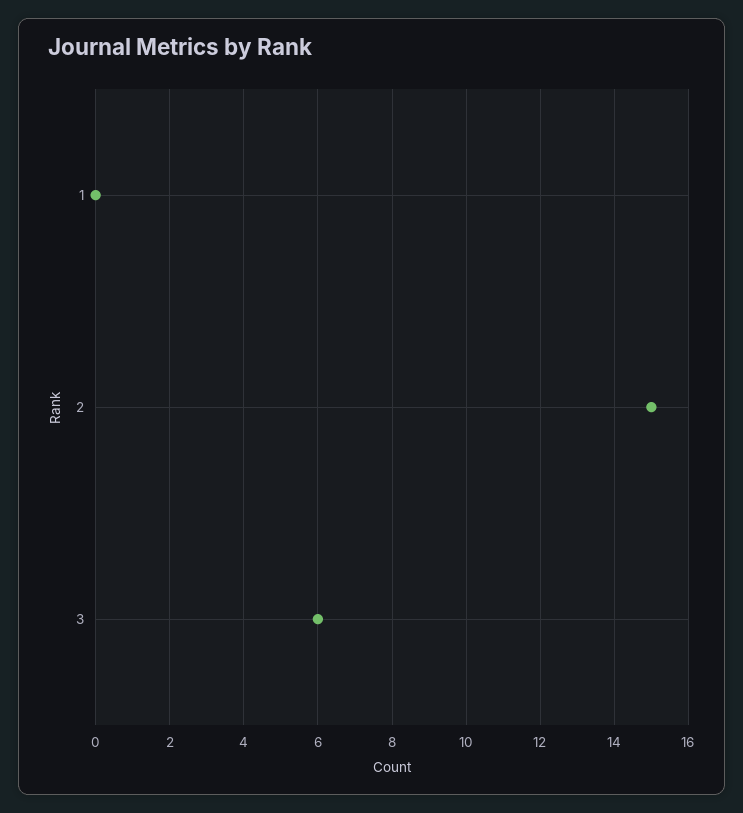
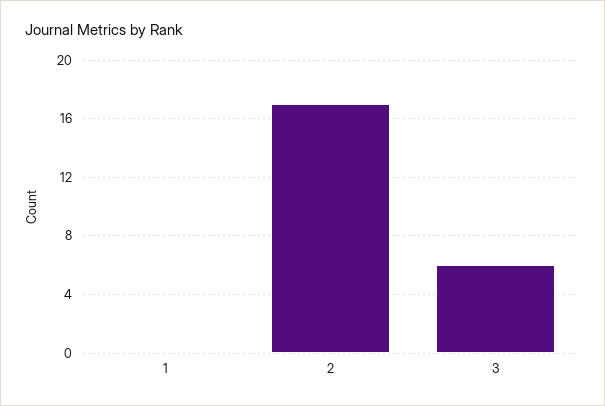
2: 15 -> 17

